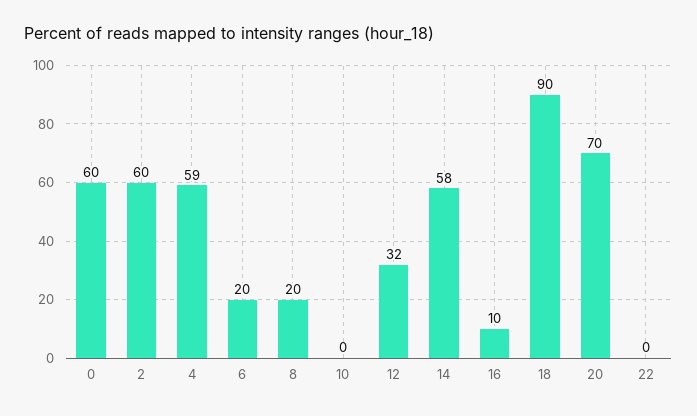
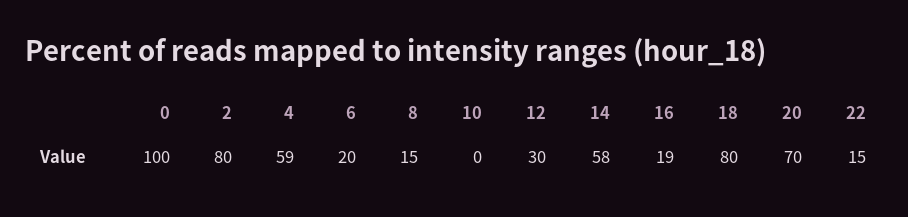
0: 60 -> 100
2: 60 -> 80
8: 20 -> 15
12: 32 -> 30
16: 10 -> 19
18: 90 -> 80
22: 0 -> 15

